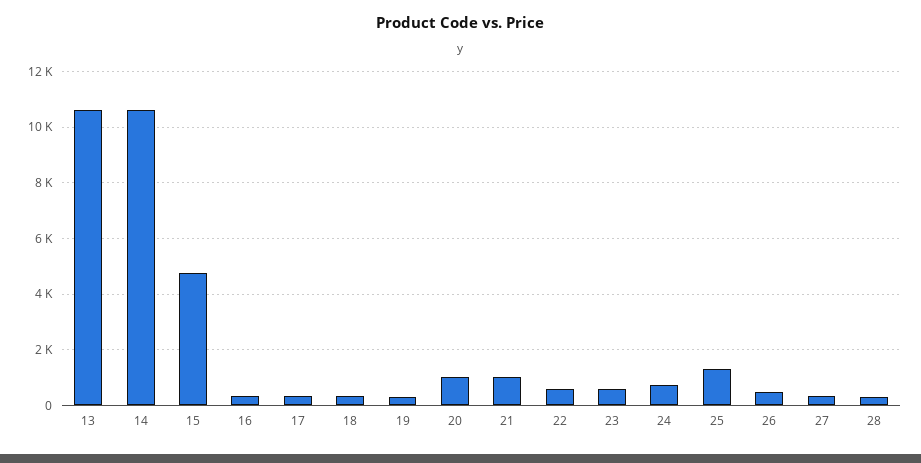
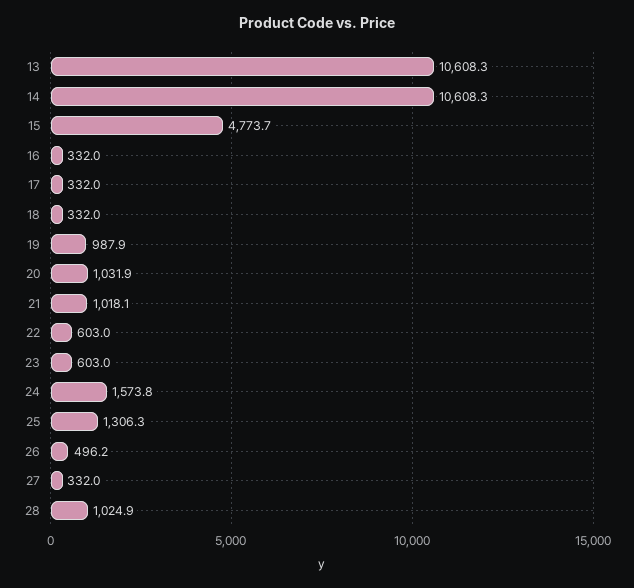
19: 250 -> 987.9
24: 750 -> 1573.8
28: 250 -> 1024.9

